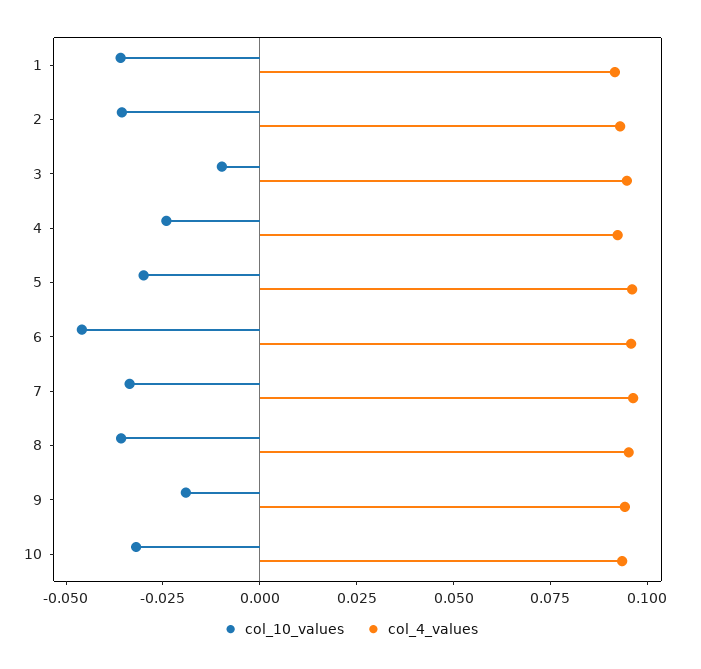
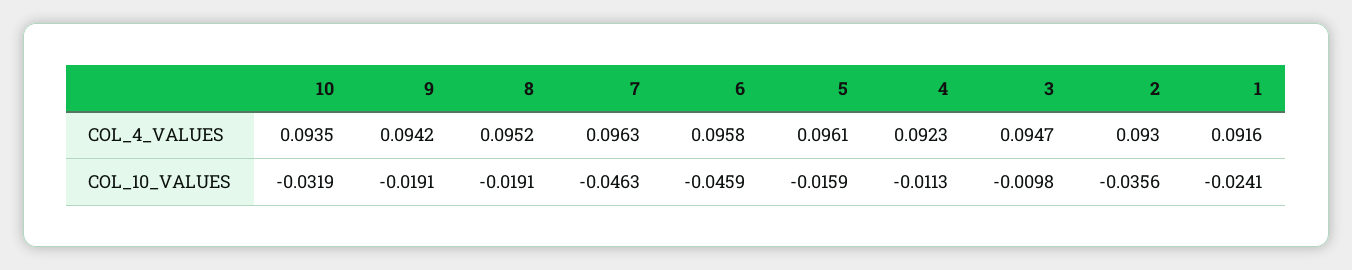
col_10_values, 1: -0.035 -> -0.0241
col_10_values, 4: -0.025 -> -0.0113
col_10_values, 5: -0.03 -> -0.0159
col_10_values, 7: -0.035 -> -0.0463
col_10_values, 8: -0.035 -> -0.0191

